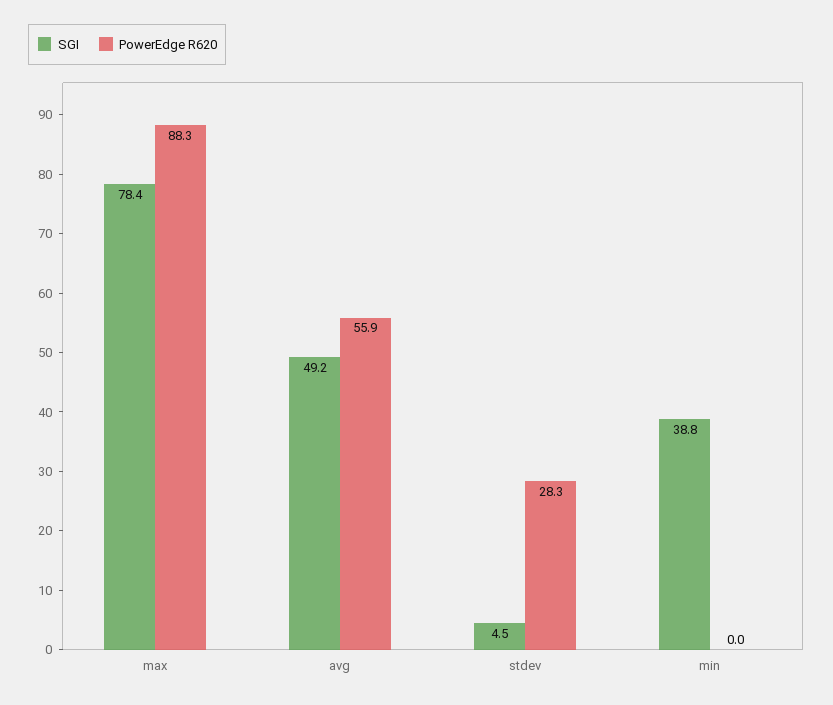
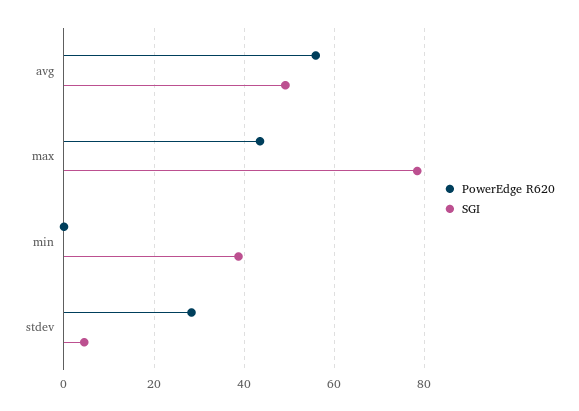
PowerEdge R620, max: 88.3 -> 44

